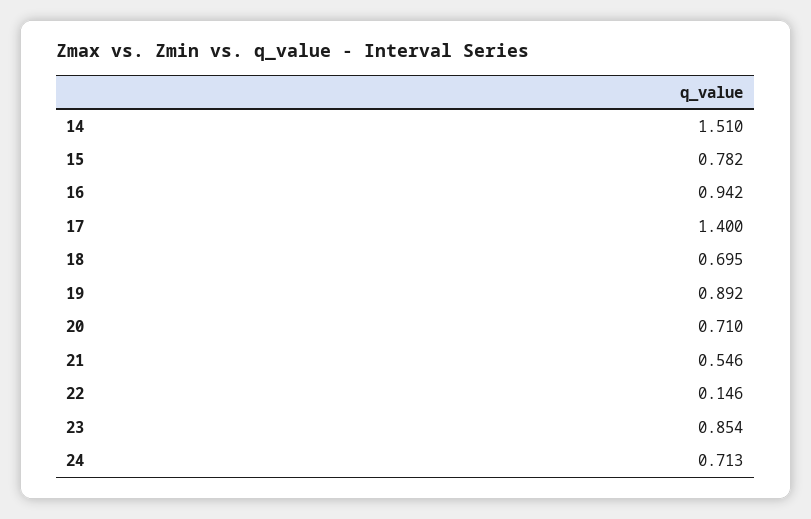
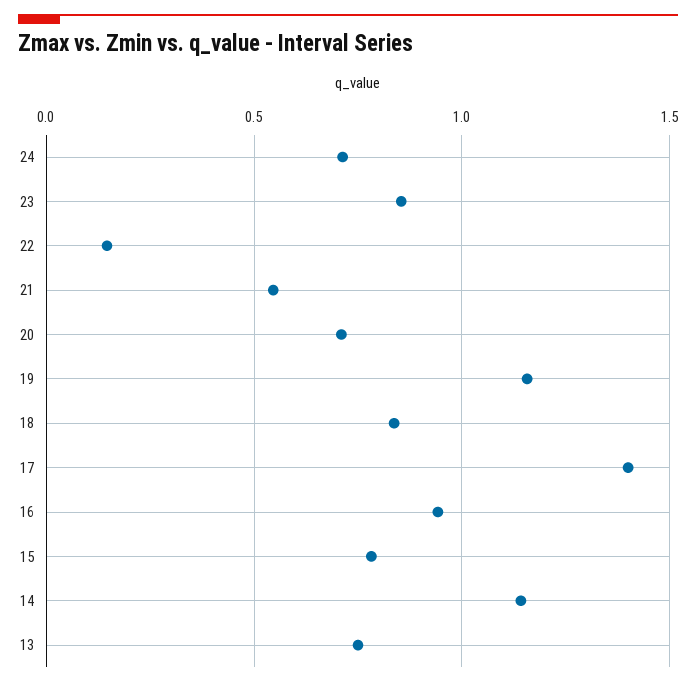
14: 1.51 -> 1.15
18: 0.695 -> 0.85
19: 0.892 -> 1.15
13: none -> 0.75

